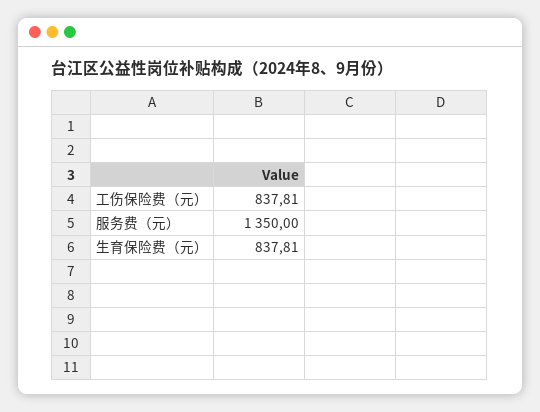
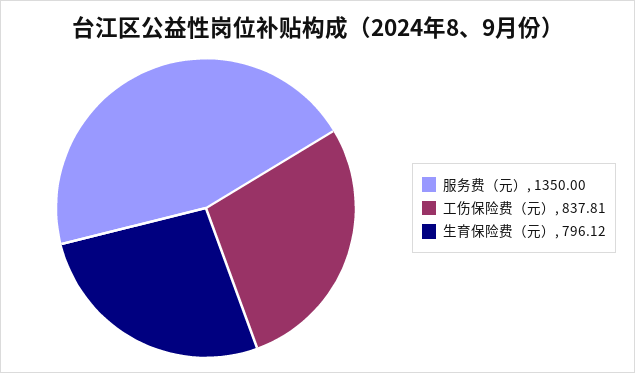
生育保险费（元）: 837.81 -> 796.12

